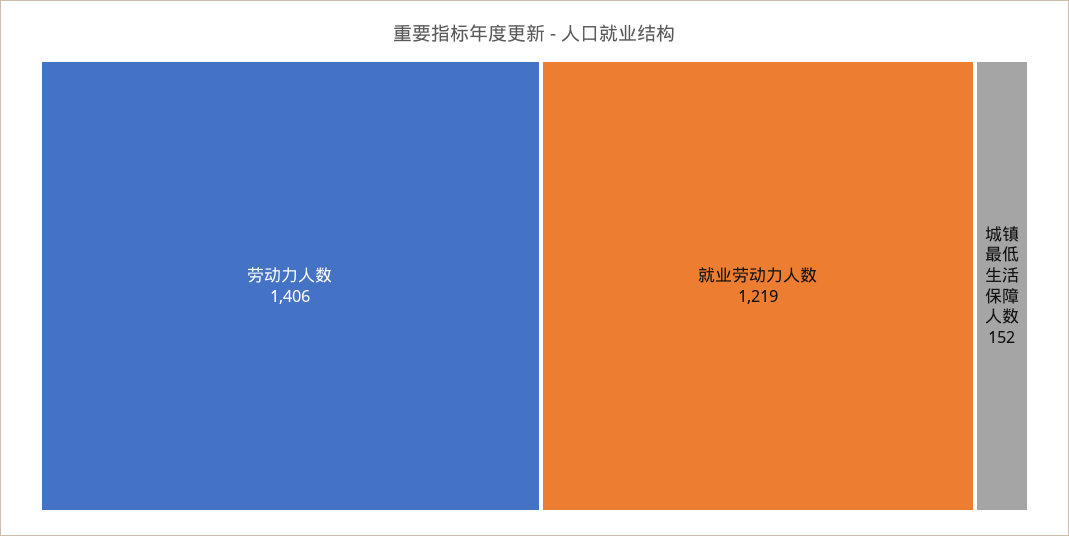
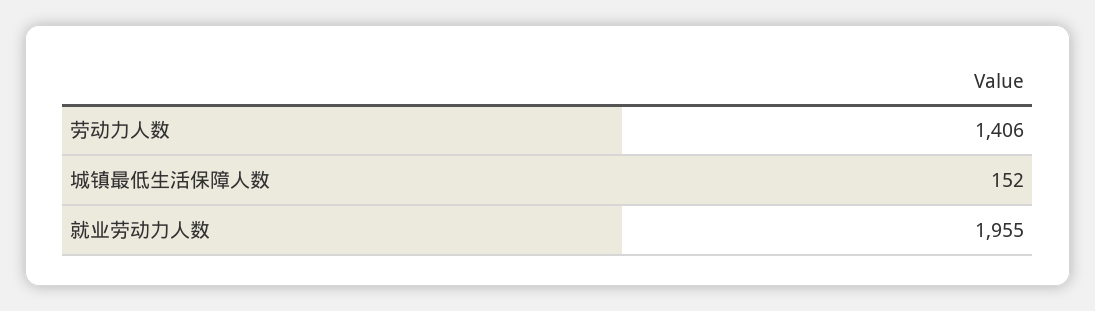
就业劳动力人数: 1219 -> 1955

